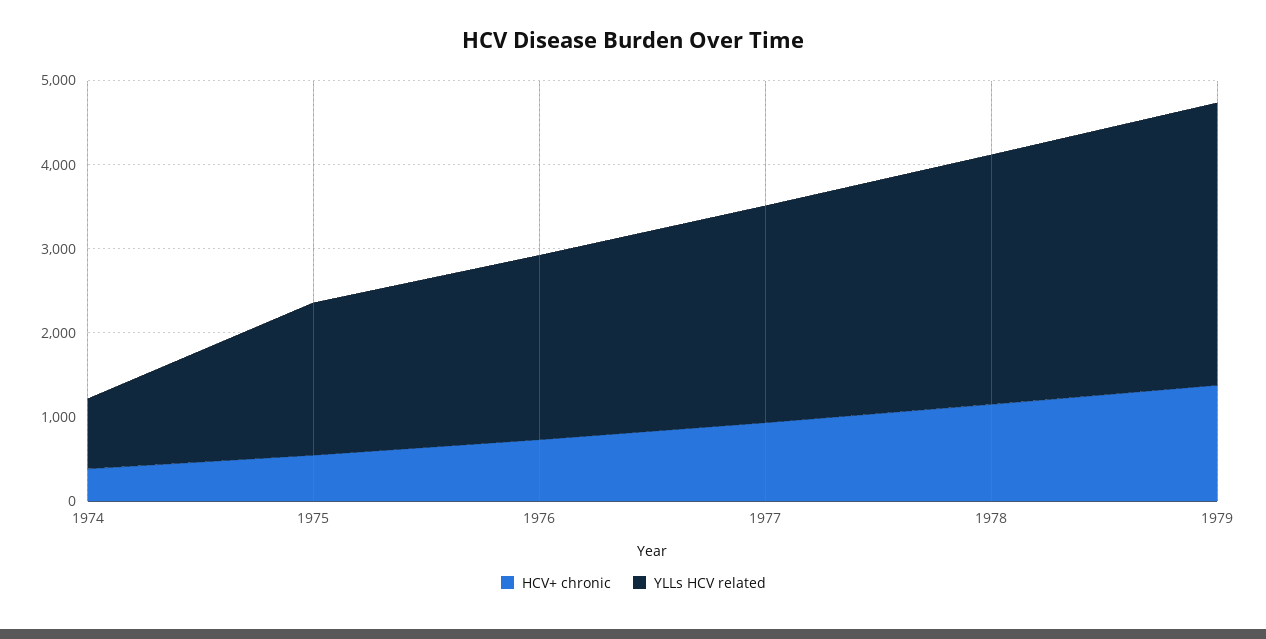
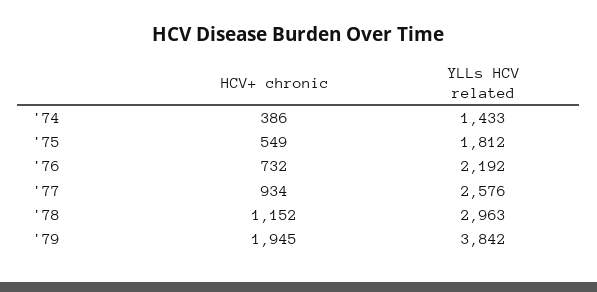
YLLs HCV related, 1974: 800 -> 1433
HCV+ chronic, 1979: 1400 -> 1945
YLLs HCV related, 1979: 3400 -> 3842

